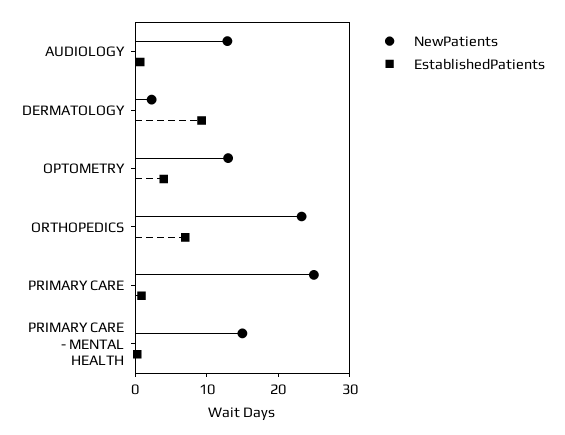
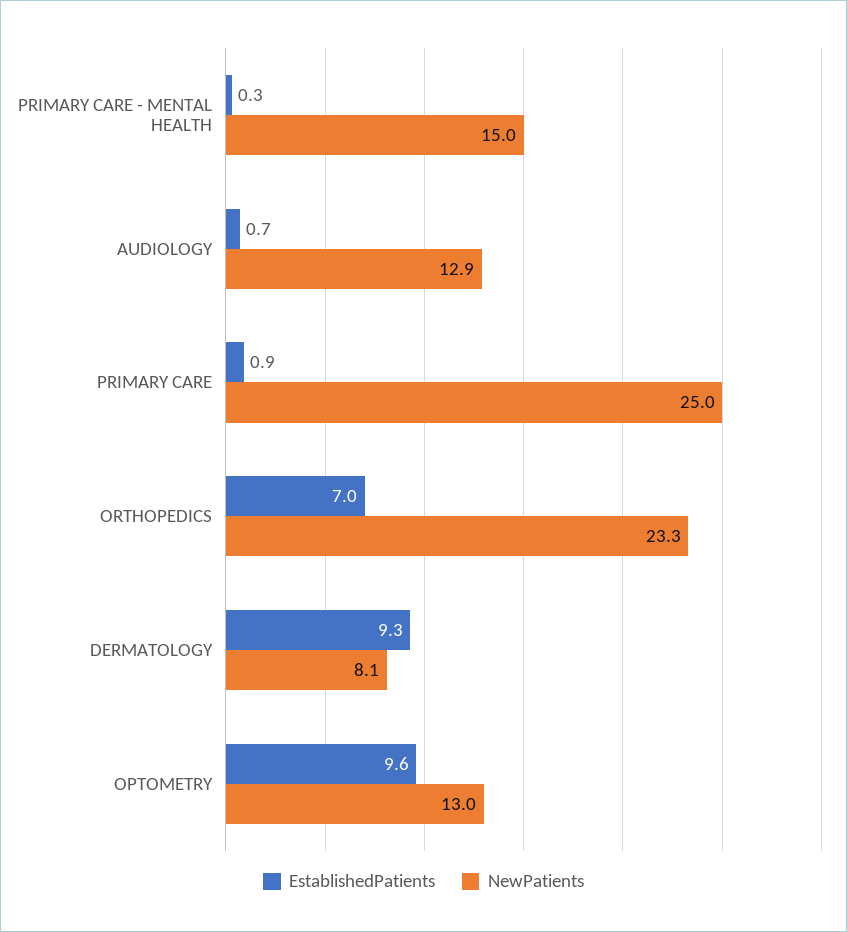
NewPatients, DERMATOLOGY: 2 -> 8.1
EstablishedPatients, OPTOMETRY: 4 -> 9.6

